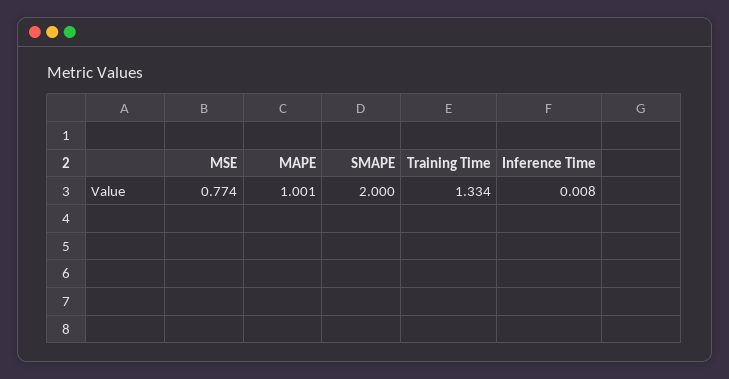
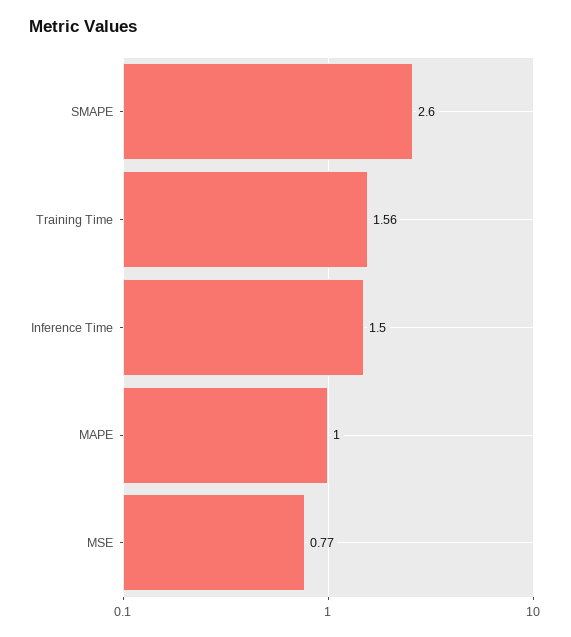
SMAPE: 2 -> 2.6
Training Time: 1.334 -> 1.56
Inference Time: 0.008 -> 1.5

